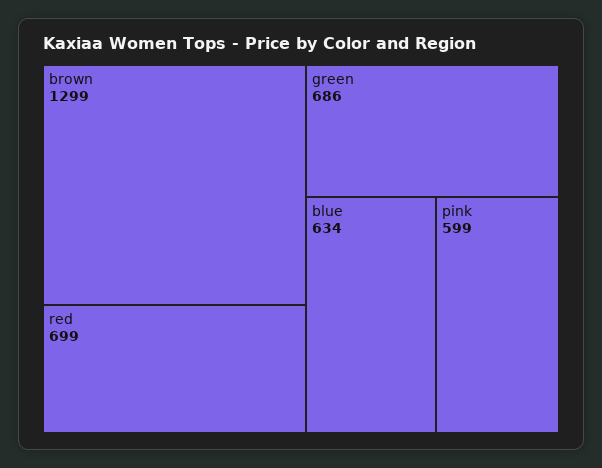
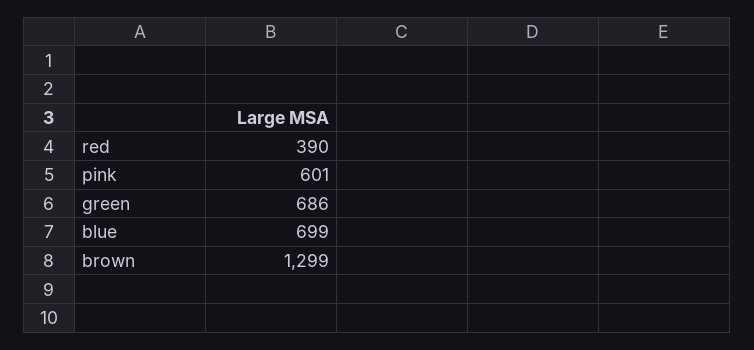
red: 699 -> 390
blue: 634 -> 699
pink: 599 -> 601

